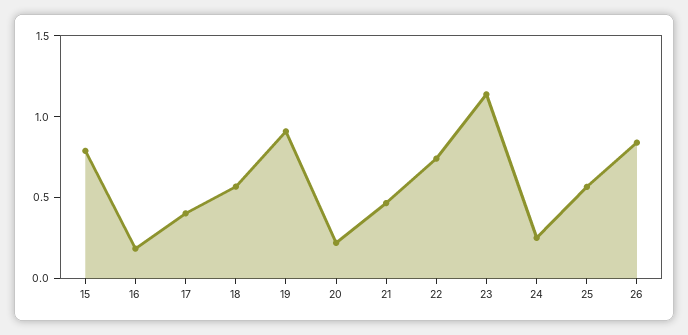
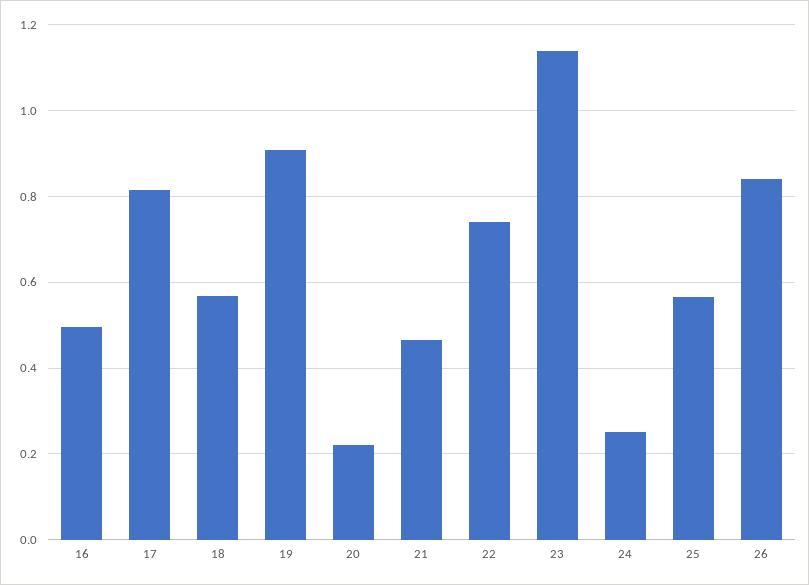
15: 0.8 -> none
16: 0.2 -> 0.5
17: 0.4 -> 0.82

